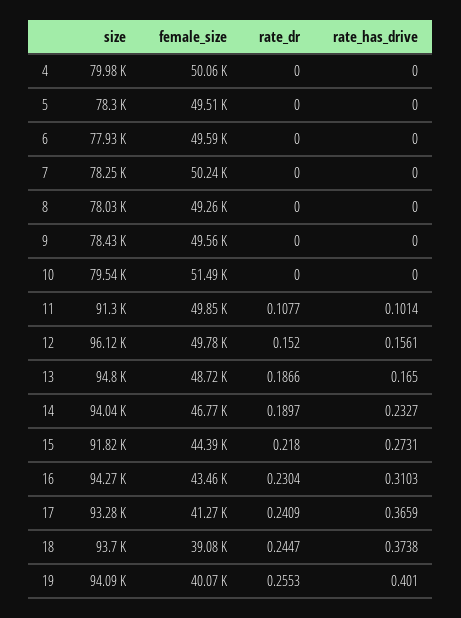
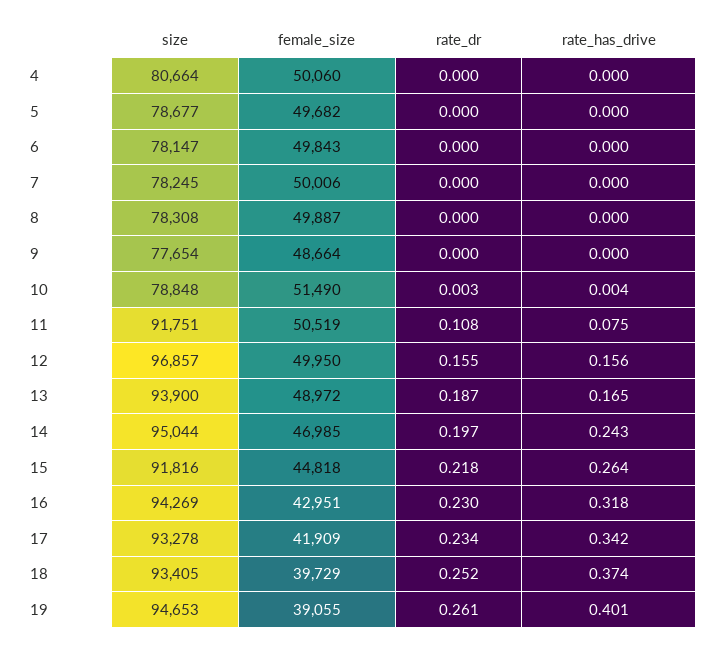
size, 4: 79980 -> 80664
size, 5: 78300 -> 78677
female_size, 5: 49510 -> 49682
size, 6: 77930 -> 78147
female_size, 6: 49590 -> 49843
female_size, 7: 50240 -> 50006
size, 8: 78030 -> 78308
female_size, 8: 49260 -> 49887
size, 9: 78430 -> 77654
female_size, 9: 49560 -> 48664
size, 10: 79540 -> 78848
rate_dr, 10: 0 -> 0.003
rate_has_drive, 10: 0 -> 0.004
size, 11: 91300 -> 91751
female_size, 11: 49850 -> 50519
rate_has_drive, 11: 0.1014 -> 0.075
size, 12: 96120 -> 96857
female_size, 12: 49780 -> 49950
rate_dr, 12: 0.152 -> 0.155
size, 13: 94800 -> 93900
female_size, 13: 48720 -> 48972
size, 14: 94040 -> 95044
female_size, 14: 46770 -> 46985
rate_dr, 14: 0.1897 -> 0.197
rate_has_drive, 14: 0.2327 -> 0.243
female_size, 15: 44390 -> 44818
rate_has_drive, 15: 0.2731 -> 0.264
female_size, 16: 43460 -> 42951
rate_has_drive, 16: 0.3103 -> 0.318
female_size, 17: 41270 -> 41909
rate_dr, 17: 0.2409 -> 0.234
rate_has_drive, 17: 0.3659 -> 0.342
size, 18: 93700 -> 93405
female_size, 18: 39080 -> 39729
rate_dr, 18: 0.2447 -> 0.252
size, 19: 94090 -> 94653
female_size, 19: 40070 -> 39055
rate_dr, 19: 0.2553 -> 0.261

